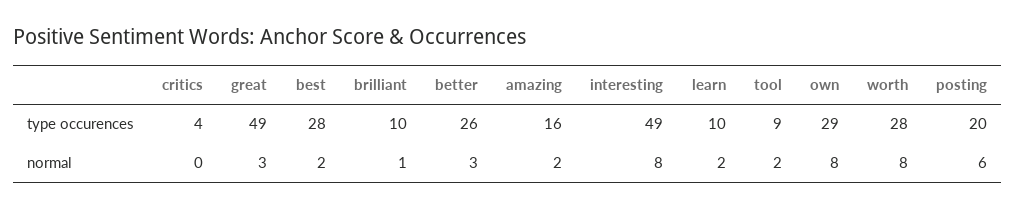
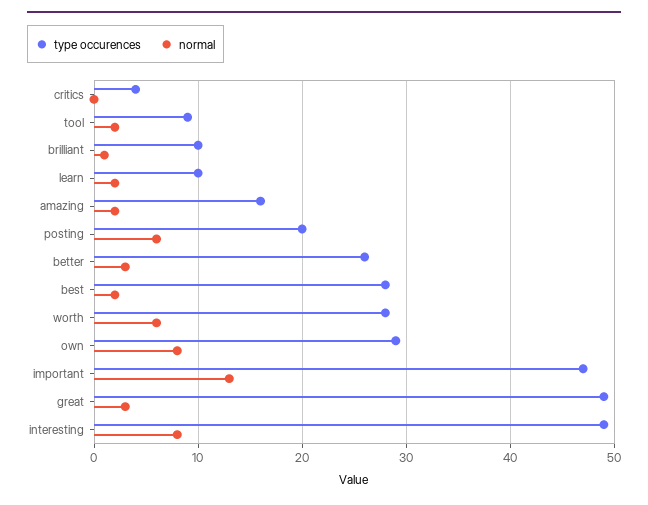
normal, worth: 8 -> 6
type occurences, important: none -> 47
normal, important: none -> 13

